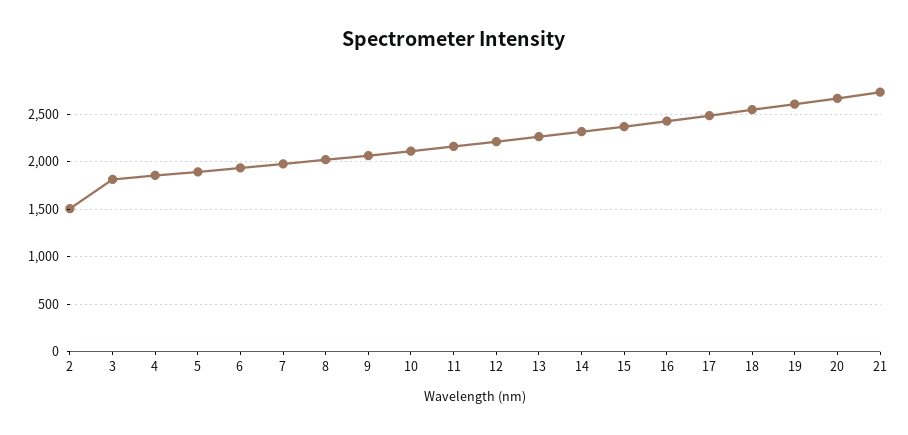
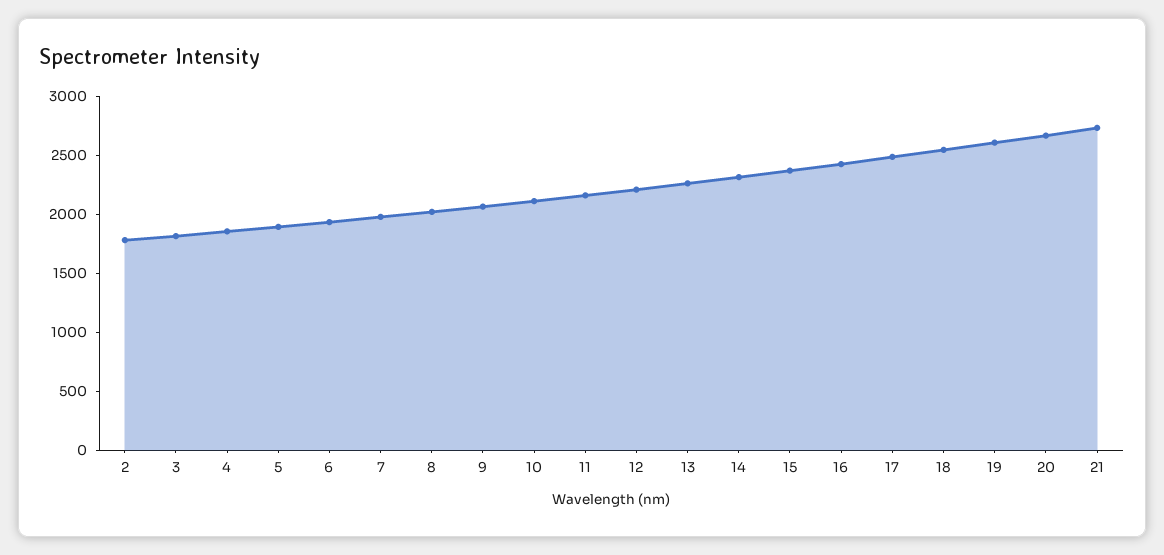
2: 1500 -> 1800

